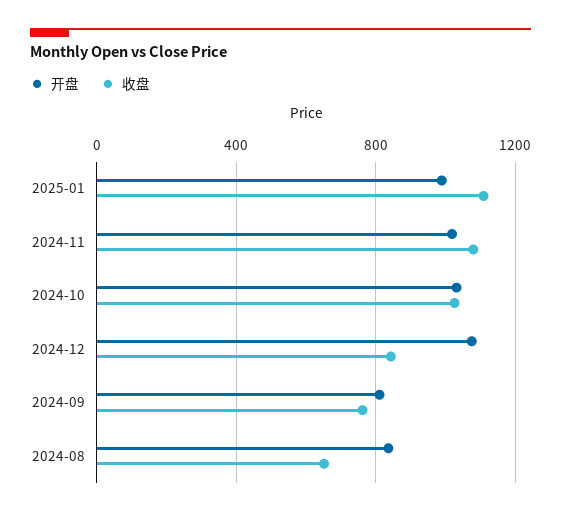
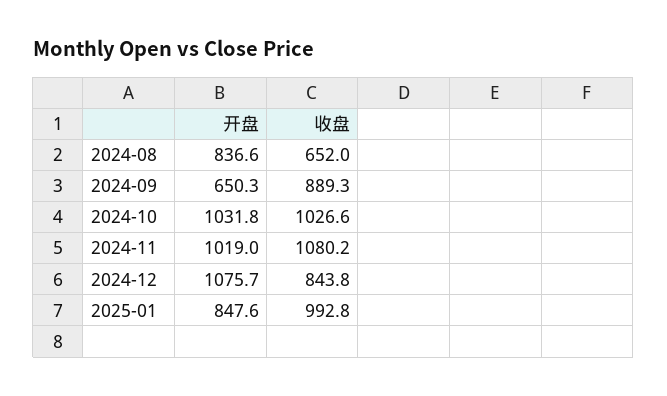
开盘, 2025-01: 1000 -> 847.6
收盘, 2025-01: 1100 -> 992.8
开盘, 2024-09: 800 -> 650.3
收盘, 2024-09: 750 -> 889.3

